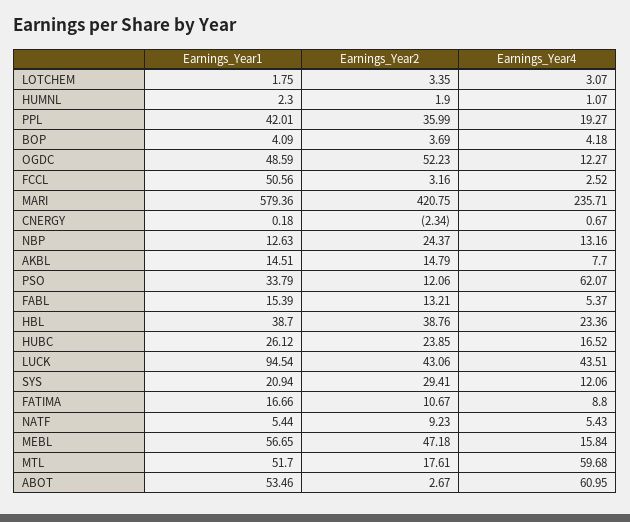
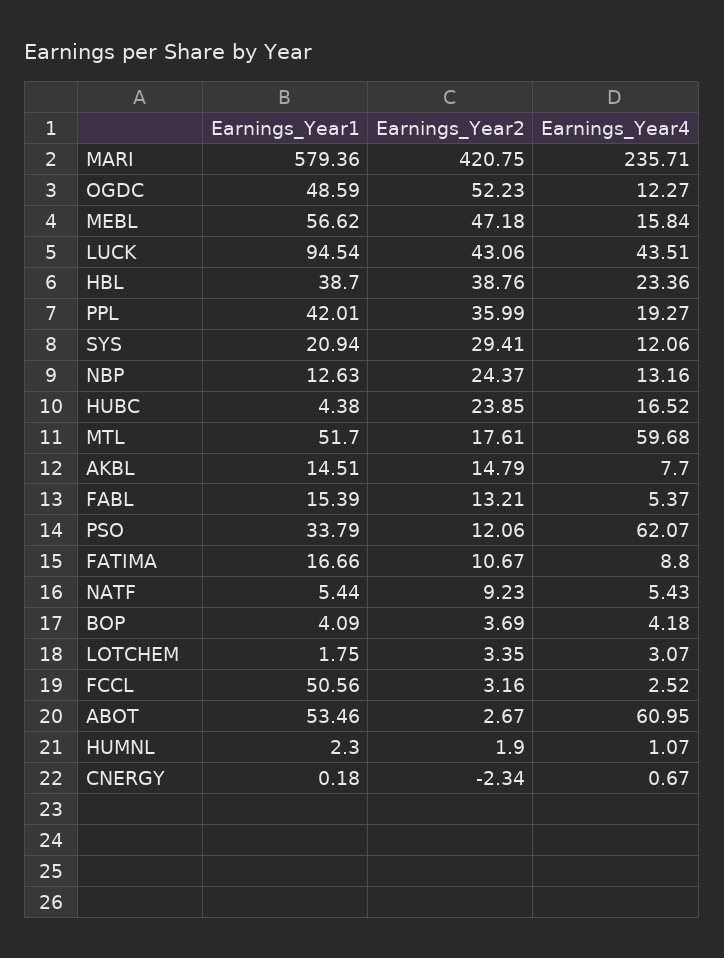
Earnings_Year1, HUBC: 26.12 -> 4.38
Earnings_Year1, MEBL: 56.65 -> 56.62

